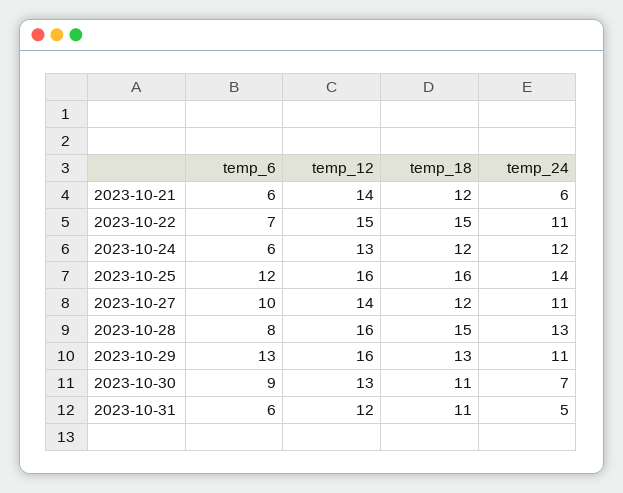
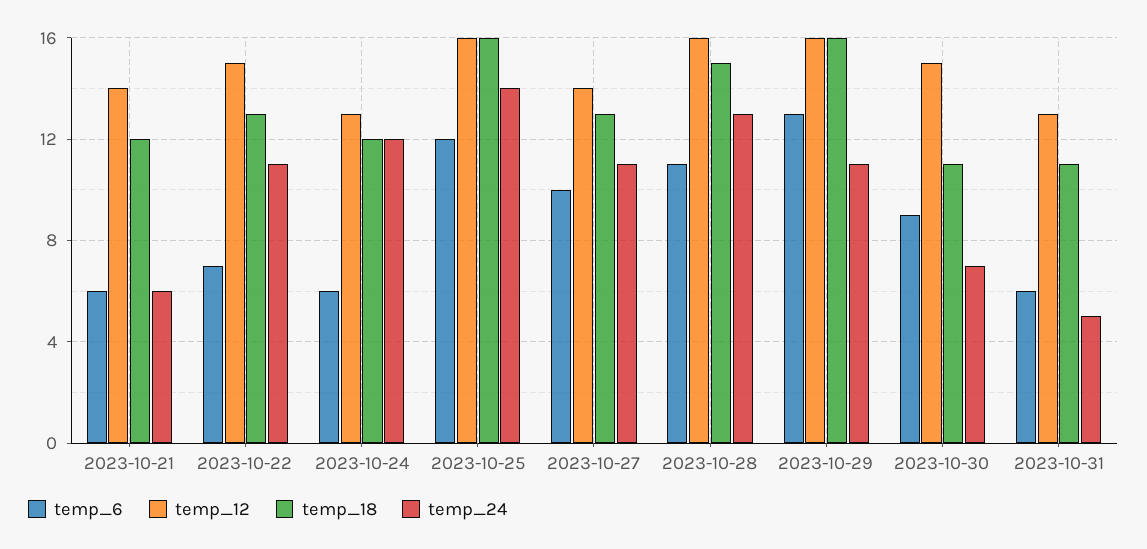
temp_18, 2023-10-22: 15 -> 13
temp_18, 2023-10-27: 12 -> 13
temp_6, 2023-10-28: 8 -> 11
temp_18, 2023-10-29: 13 -> 16
temp_12, 2023-10-30: 13 -> 15
temp_12, 2023-10-31: 12 -> 13

